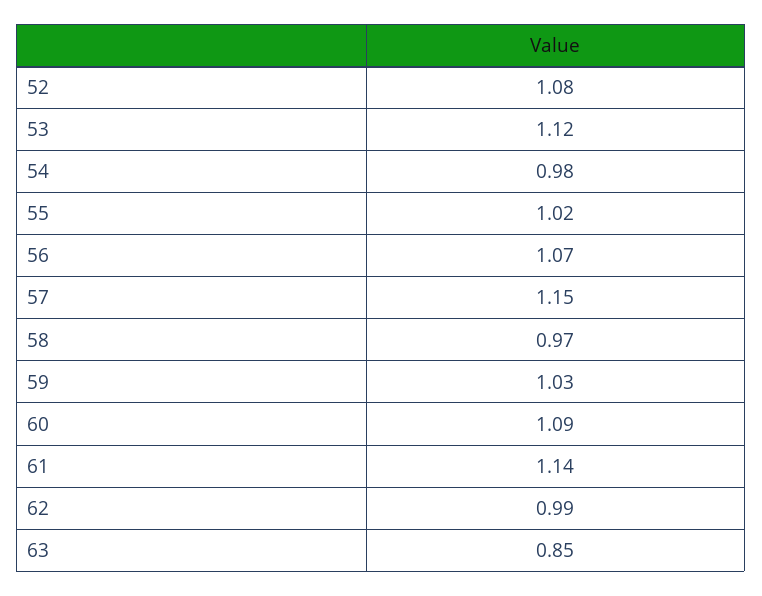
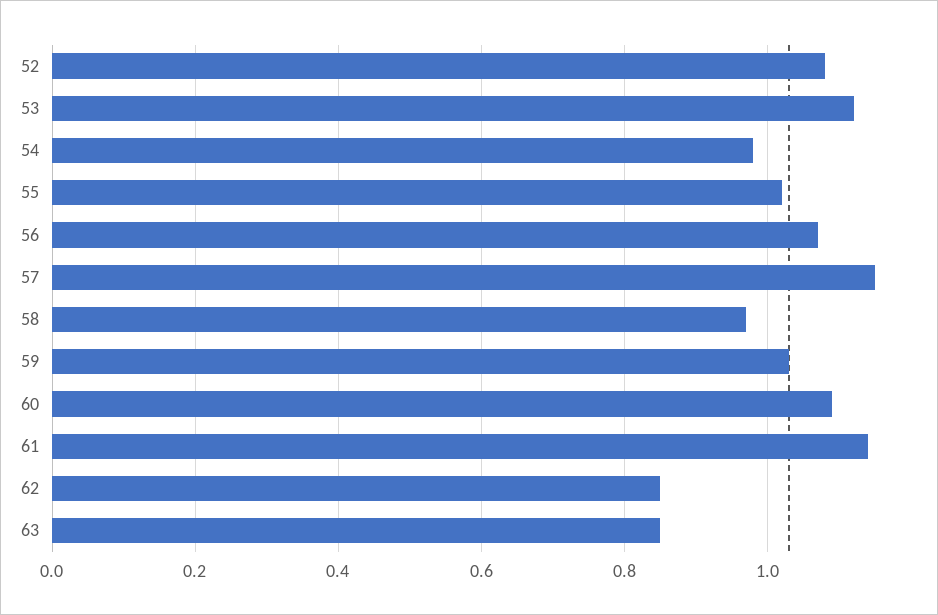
62: 0.99 -> 0.85

